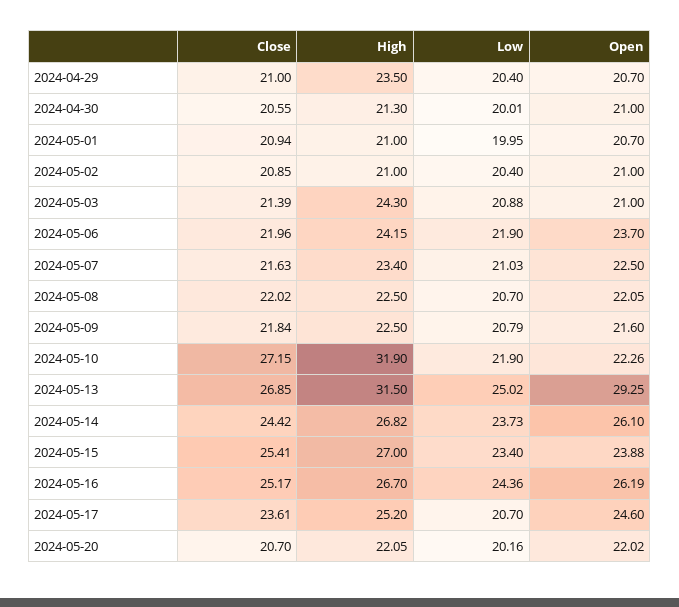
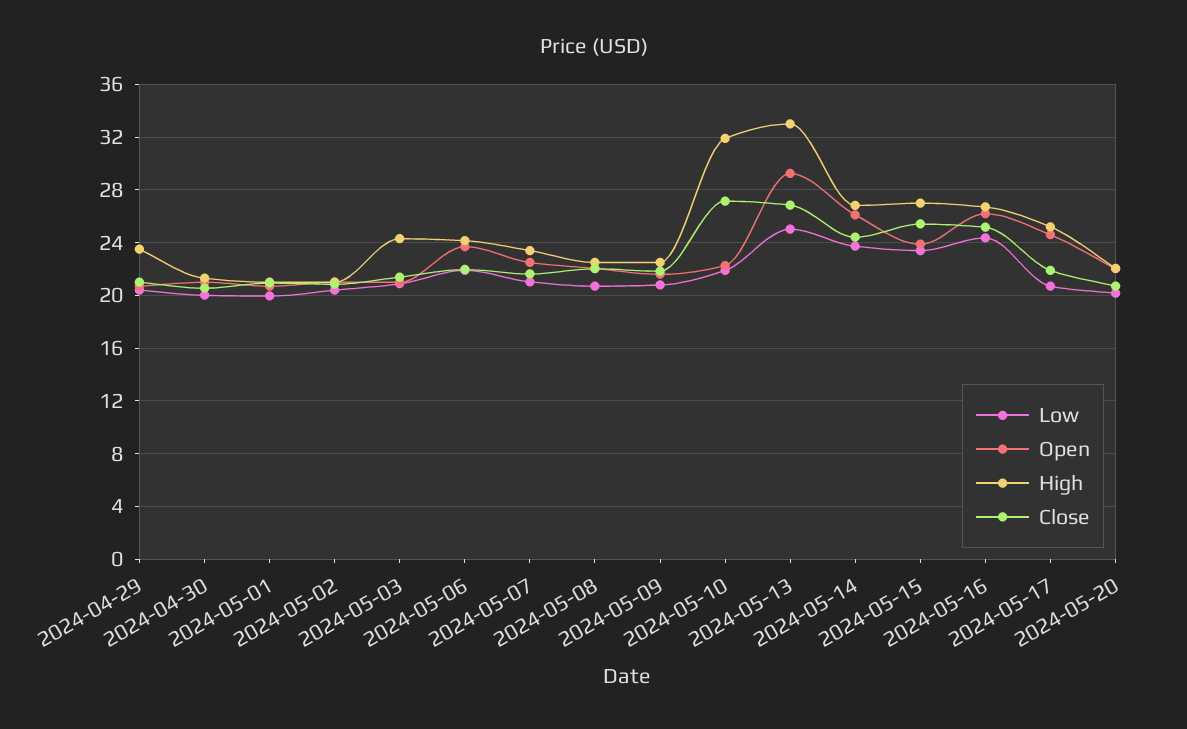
High, 2024-05-13: 31.5 -> 33
Close, 2024-05-17: 23.61 -> 22

